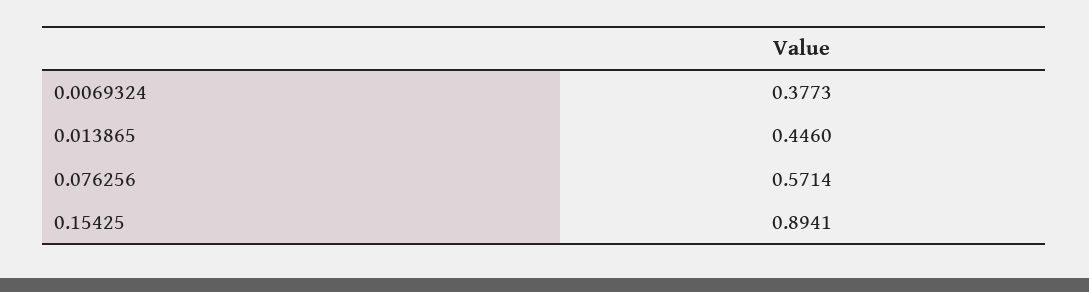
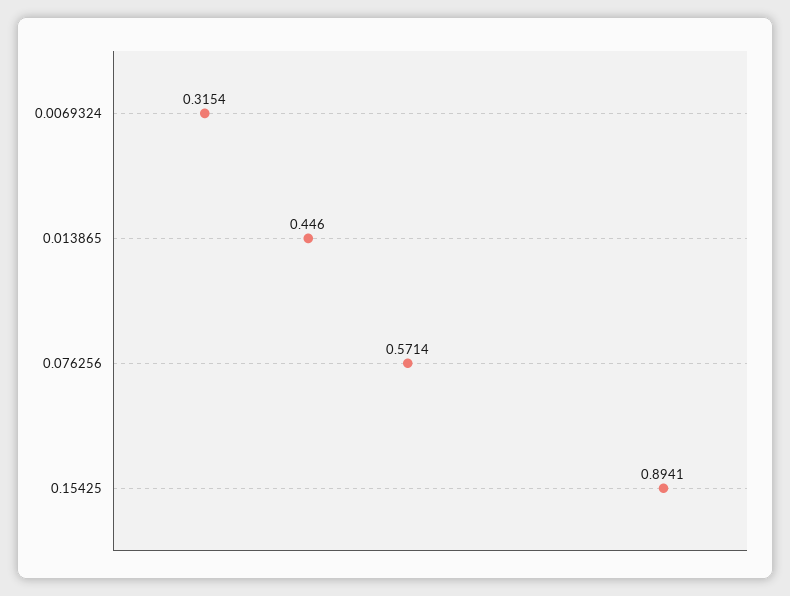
0.0069324: 0.3773 -> 0.3154

